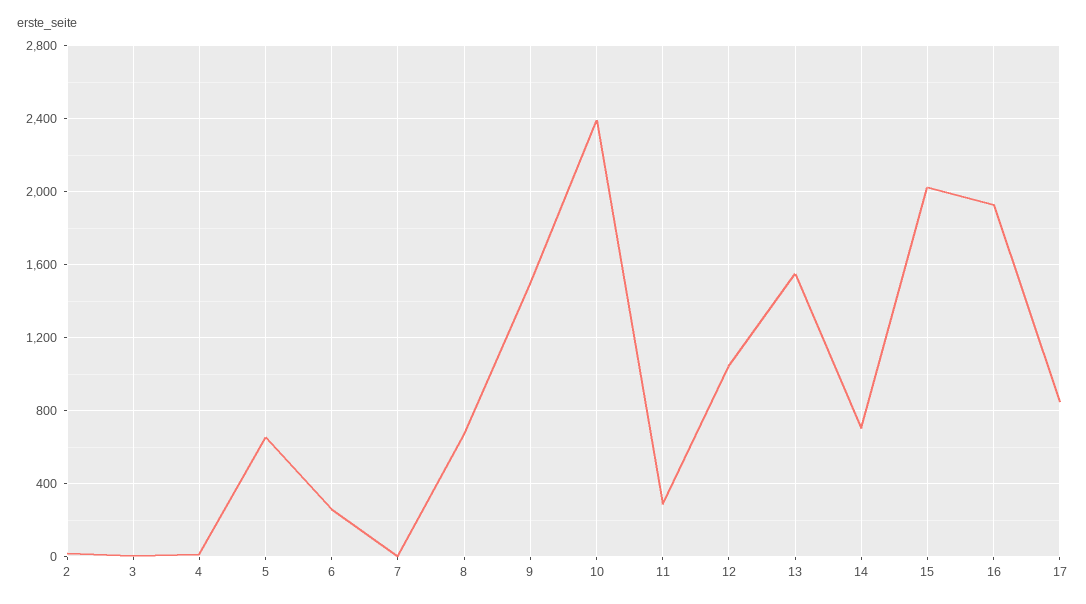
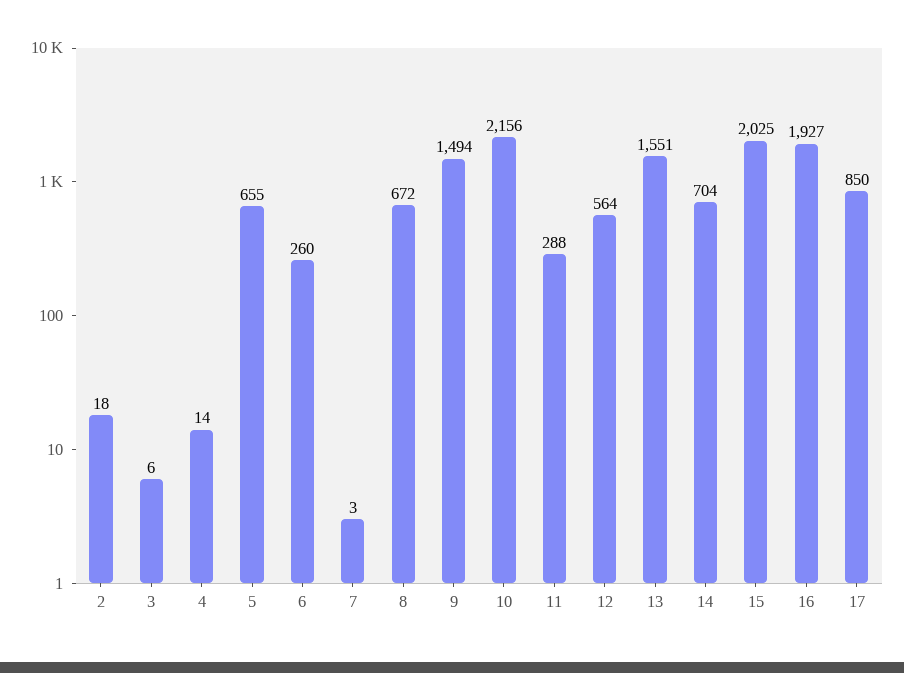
10: 2400 -> 2156
12: 1050 -> 564

